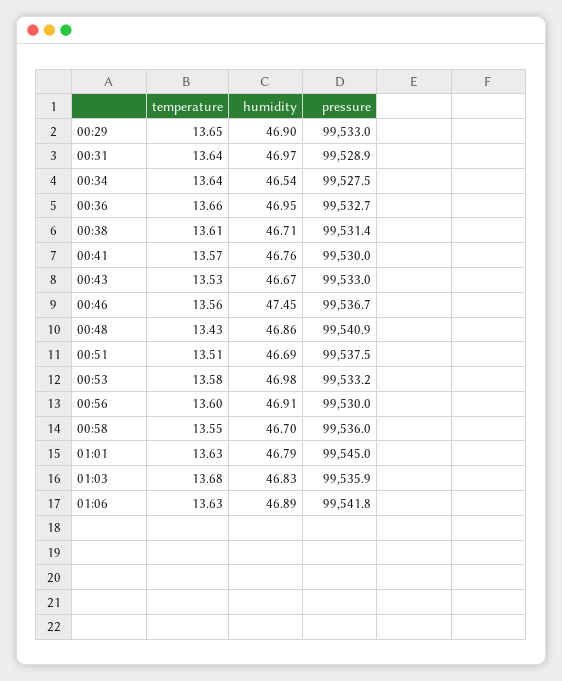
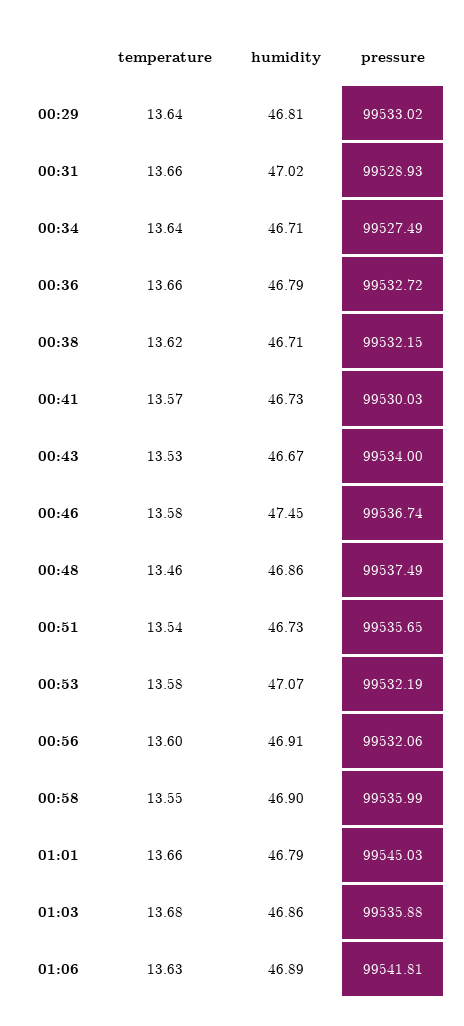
temperature, 00:29: 13.65 -> 13.64
humidity, 00:29: 46.9 -> 46.81
temperature, 00:31: 13.64 -> 13.66
humidity, 00:31: 46.97 -> 47.02
humidity, 00:34: 46.54 -> 46.71
humidity, 00:36: 46.95 -> 46.79
temperature, 00:38: 13.61 -> 13.62
pressure, 00:38: 99531.4 -> 99532.15
humidity, 00:41: 46.76 -> 46.73
pressure, 00:43: 99533 -> 99534
temperature, 00:46: 13.56 -> 13.58
temperature, 00:48: 13.43 -> 13.46
pressure, 00:48: 99540.9 -> 99537.49
temperature, 00:51: 13.51 -> 13.54
humidity, 00:51: 46.69 -> 46.73
pressure, 00:51: 99537.5 -> 99535.65
humidity, 00:53: 46.98 -> 47.07
pressure, 00:53: 99533.2 -> 99532.19
pressure, 00:56: 99530 -> 99532.06
humidity, 00:58: 46.7 -> 46.9
temperature, 01:01: 13.63 -> 13.66
humidity, 01:03: 46.83 -> 46.86

